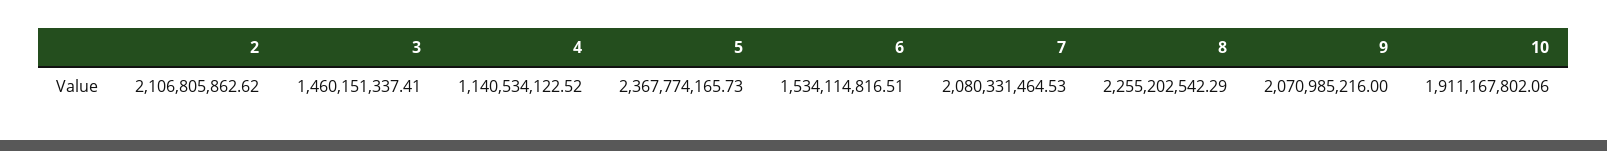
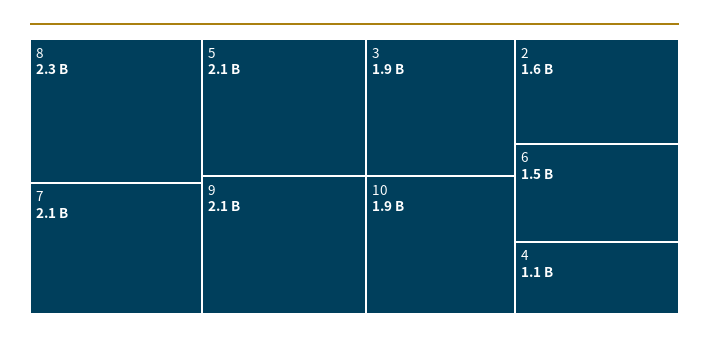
2: 2106805862.62 -> 1600000000
3: 1460151337.41 -> 1900000000
5: 2367774165.73 -> 2100000000

